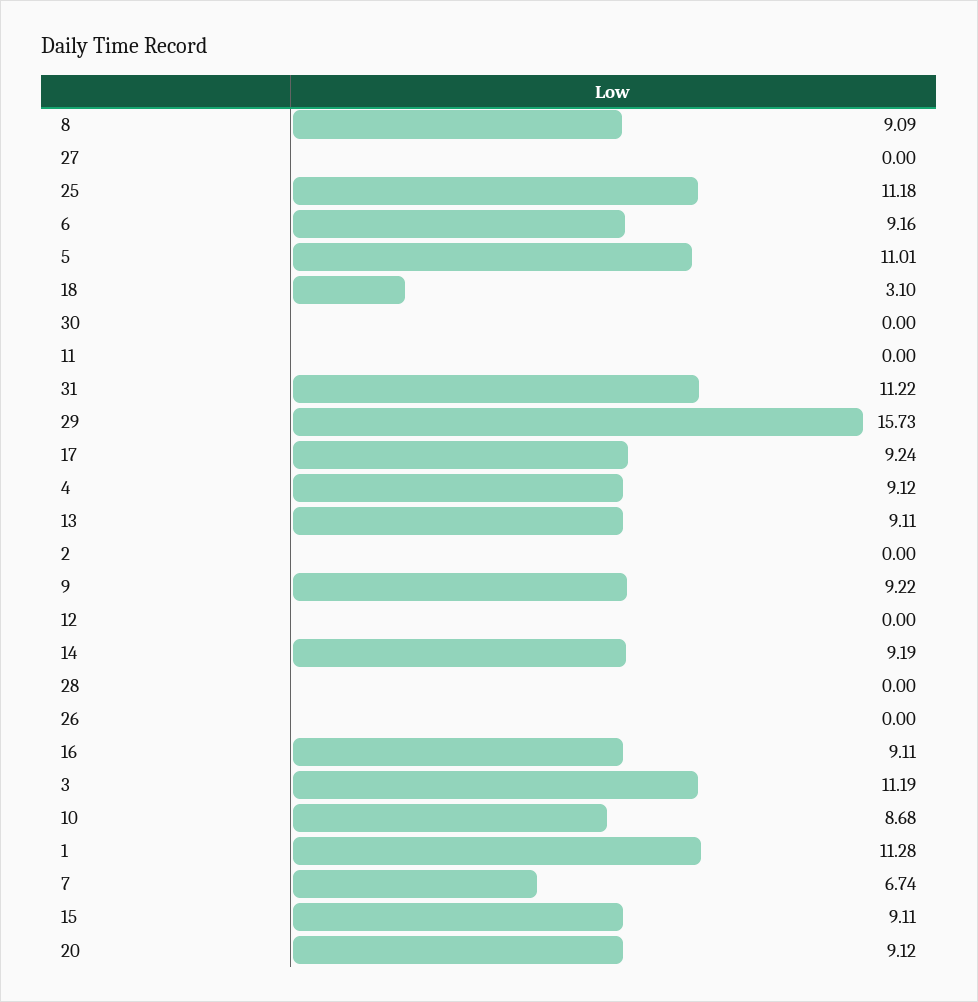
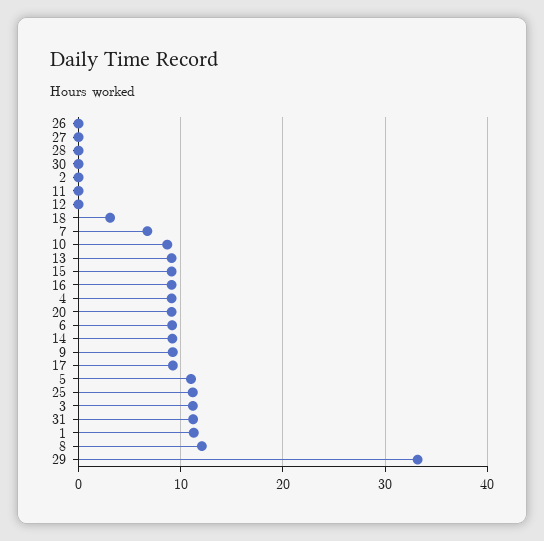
8: 9.09 -> 12
29: 15.73 -> 33

